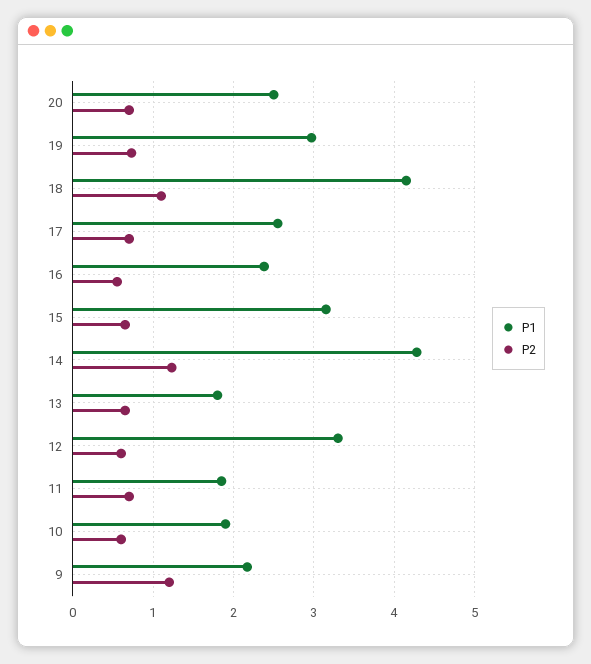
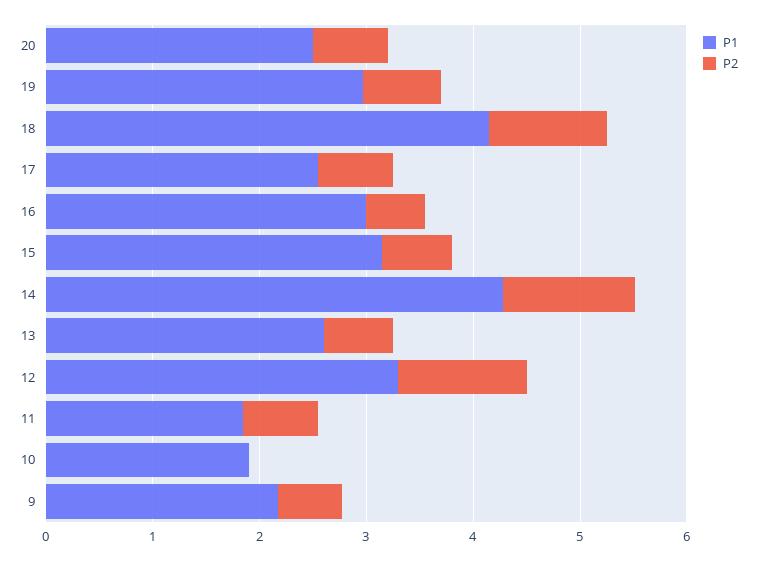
P1, 16: 2.4 -> 3
P1, 13: 1.8 -> 2.6
P2, 12: 0.6 -> 1.2
P2, 10: 0.6 -> 0
P2, 9: 1.2 -> 0.6

